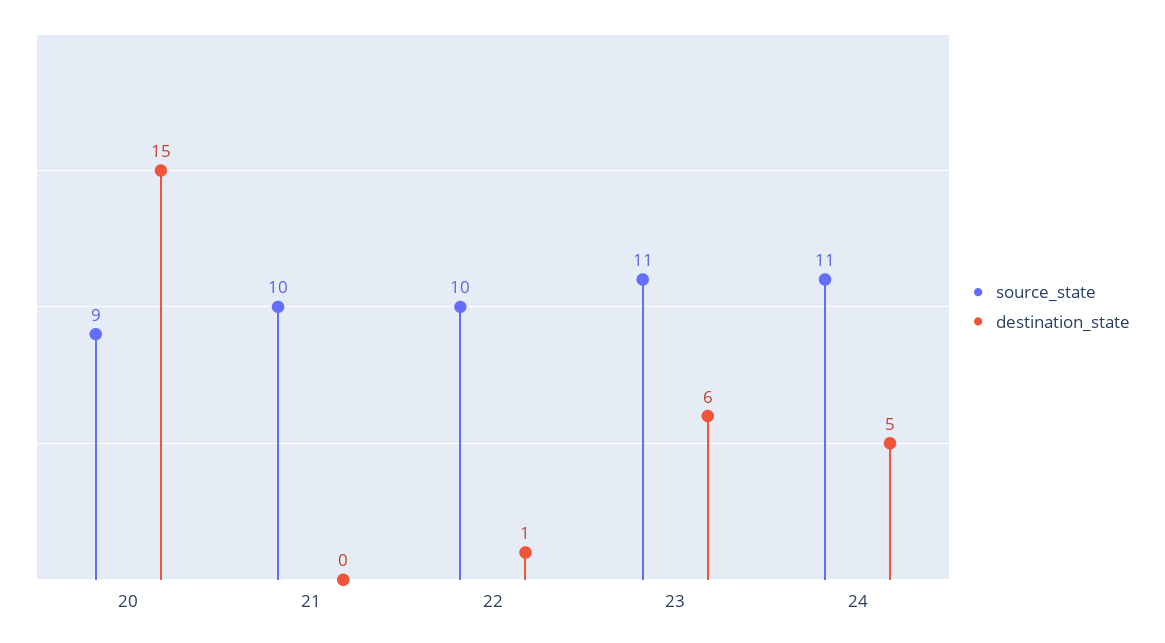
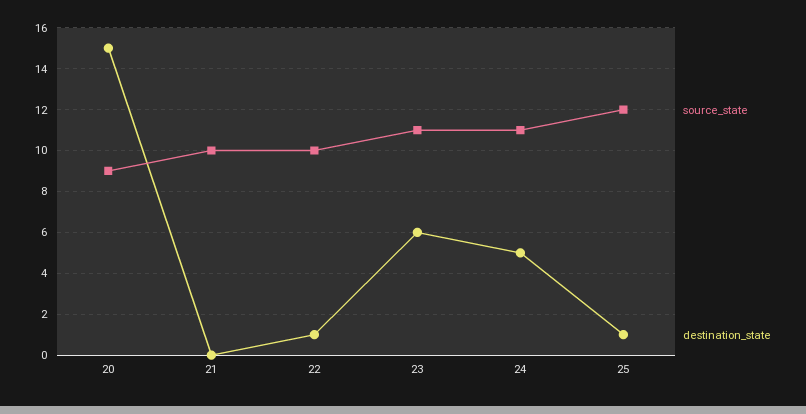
source_state, 25: none -> 12
destination_state, 25: none -> 1

